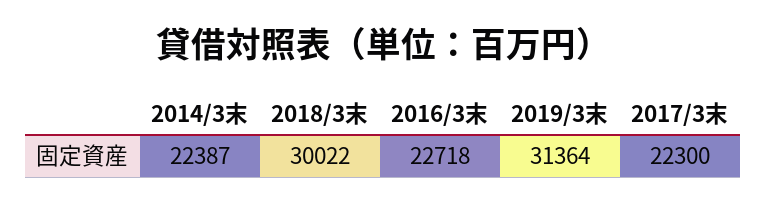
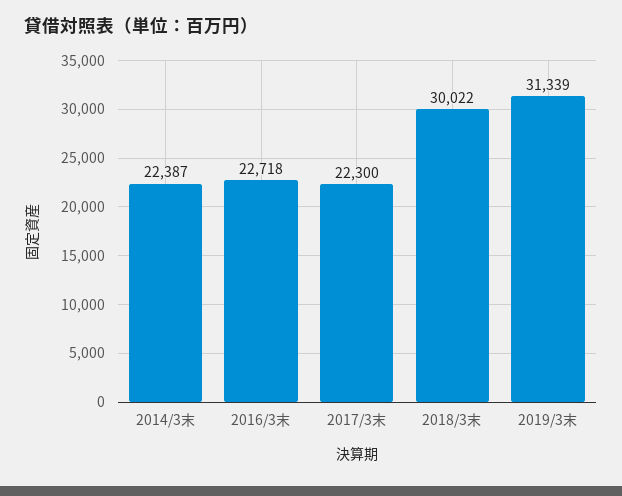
2019/3末: 31364 -> 31339

